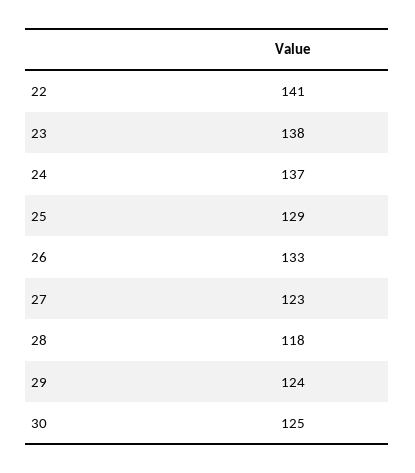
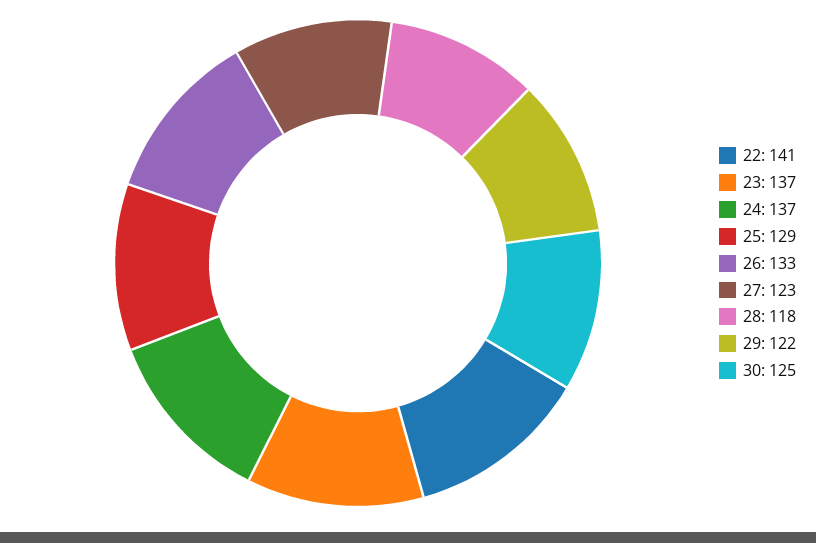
23: 138 -> 137
29: 124 -> 122

